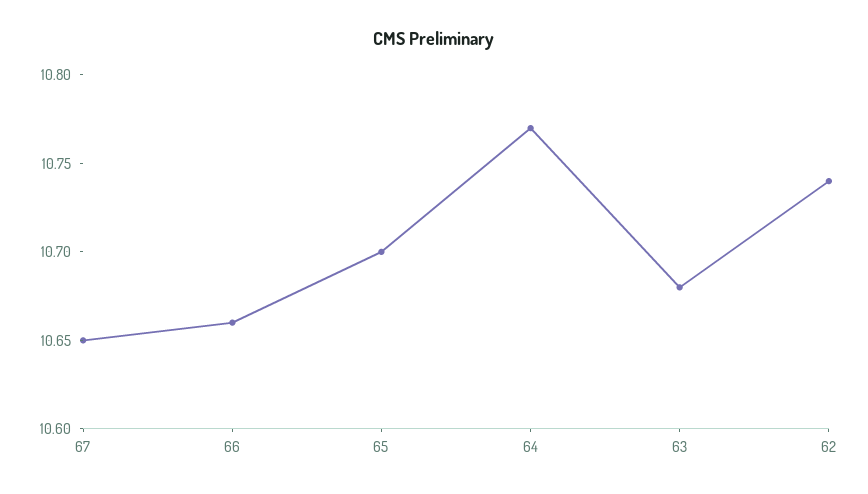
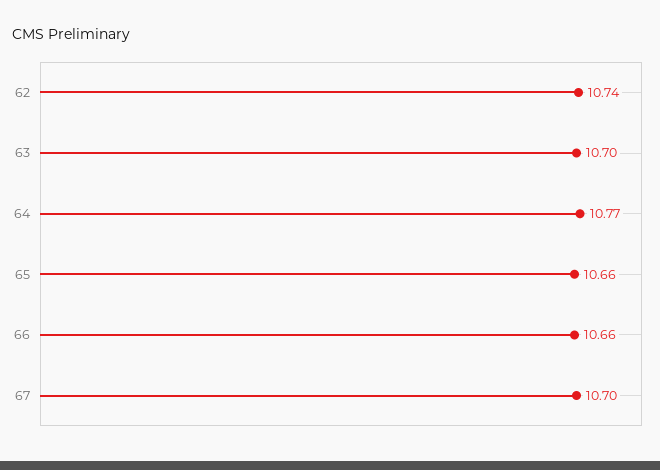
67: 10.65 -> 10.7
65: 10.7 -> 10.66
63: 10.68 -> 10.7

